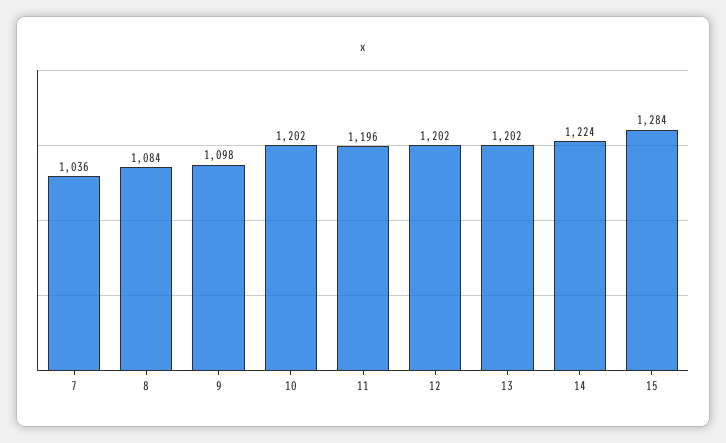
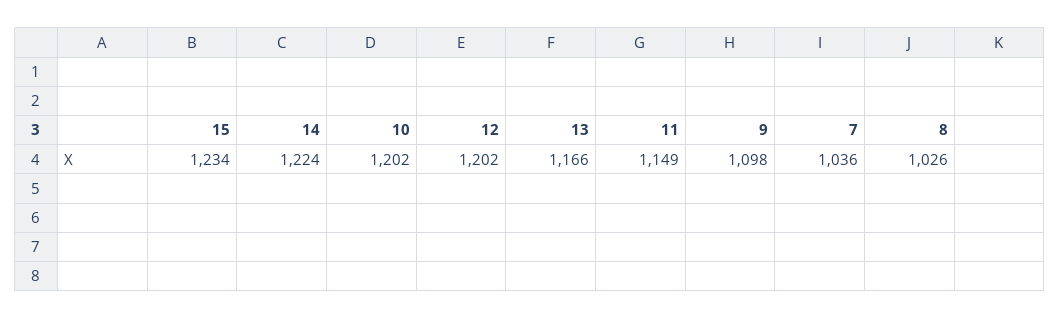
8: 1084 -> 1026
11: 1196 -> 1149
13: 1202 -> 1166
15: 1284 -> 1234

